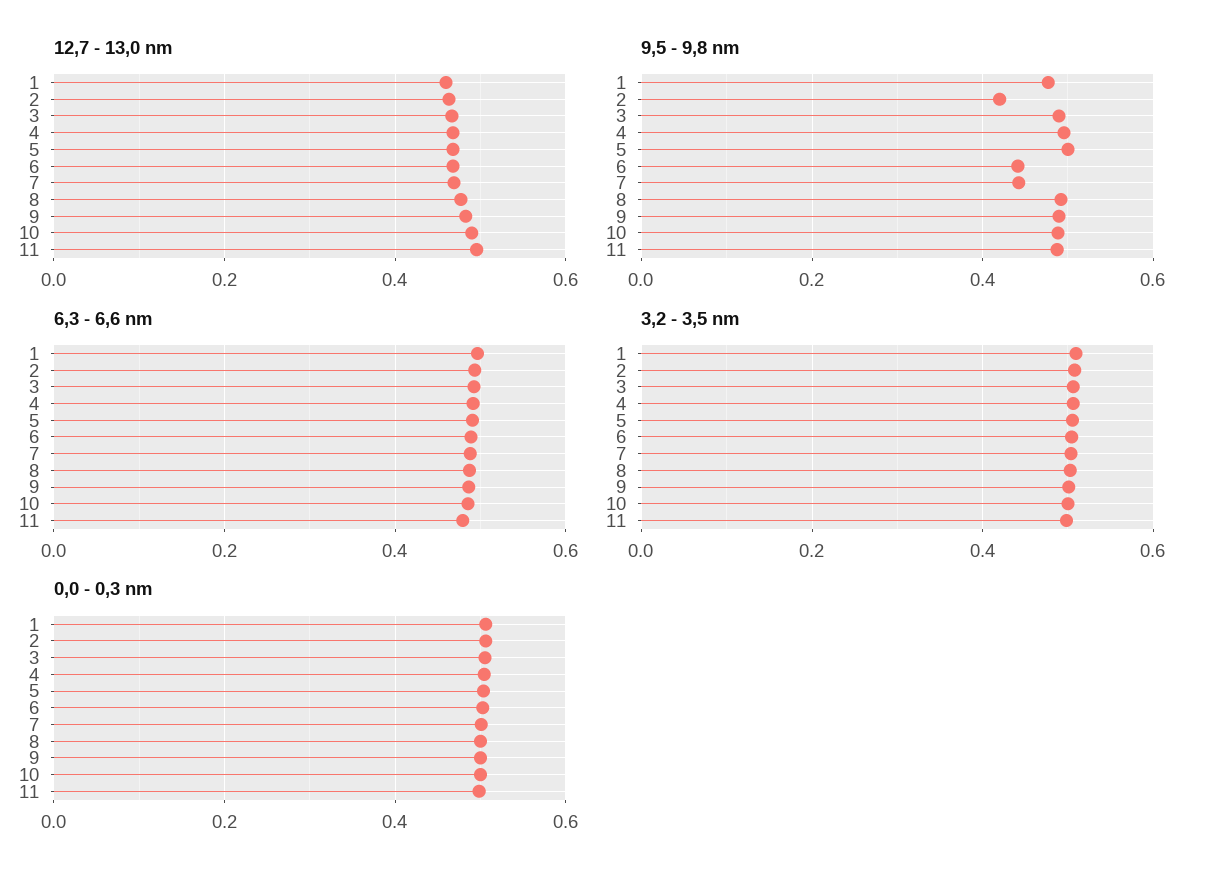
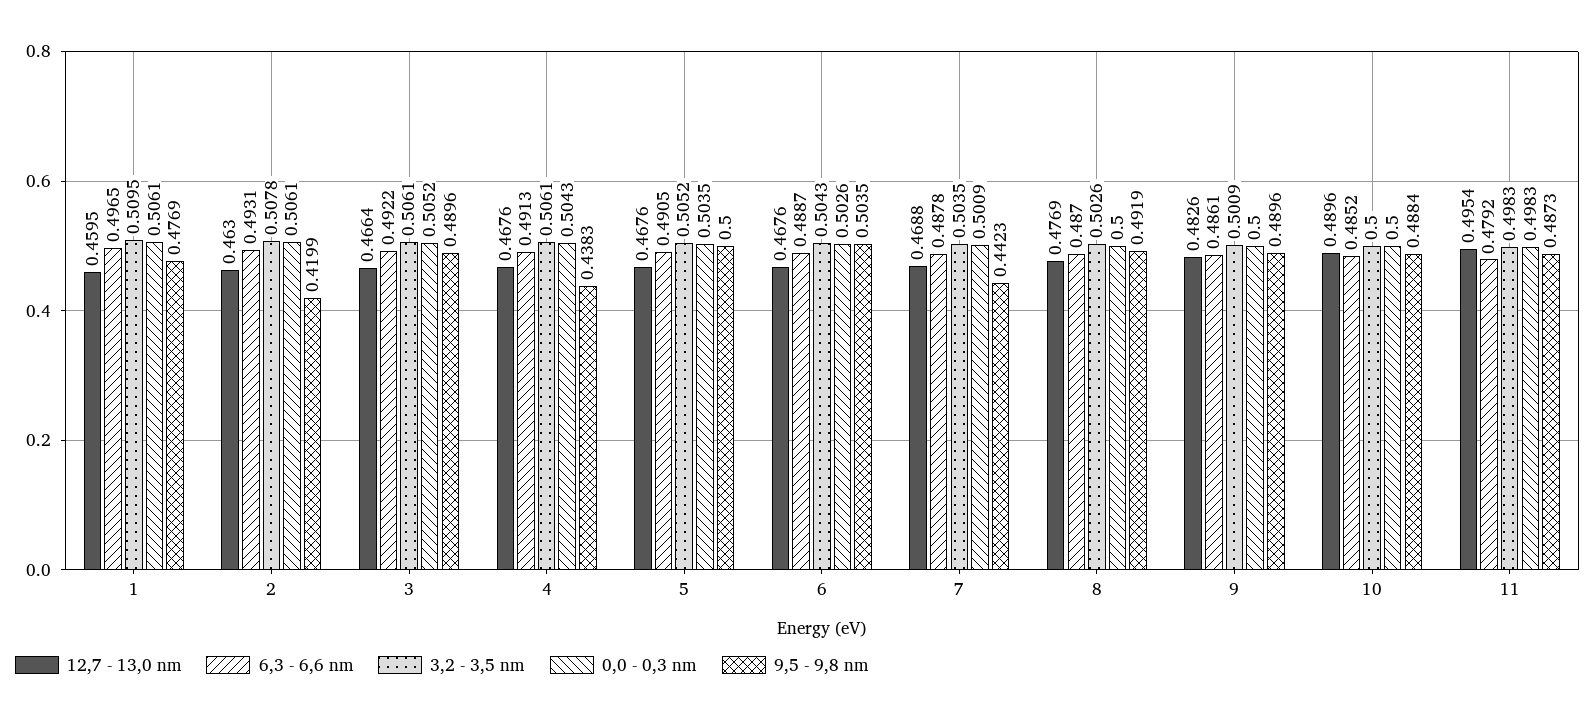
9,5 - 9,8 nm, 4: 0.5 -> 0.4383
9,5 - 9,8 nm, 6: 0.44 -> 0.5035

